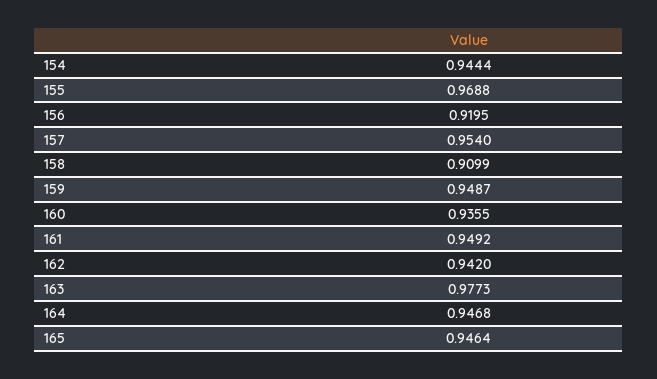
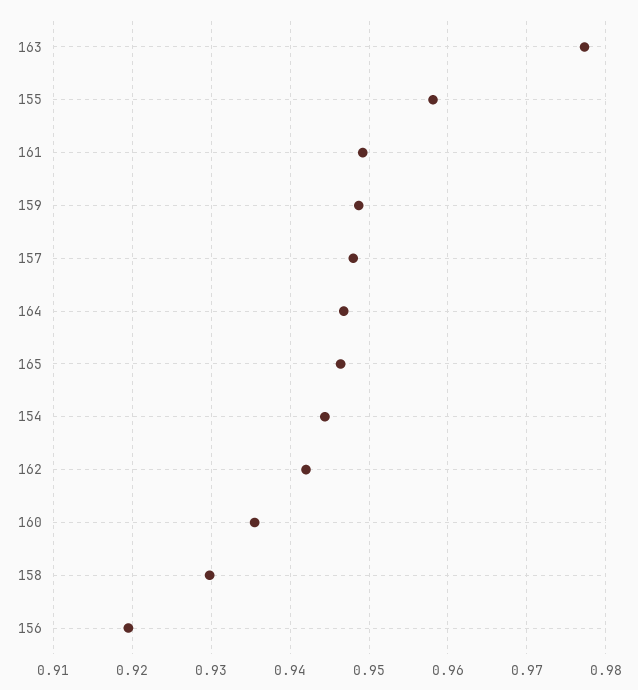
155: 0.9688 -> 0.958
157: 0.954 -> 0.948
158: 0.9099 -> 0.93

